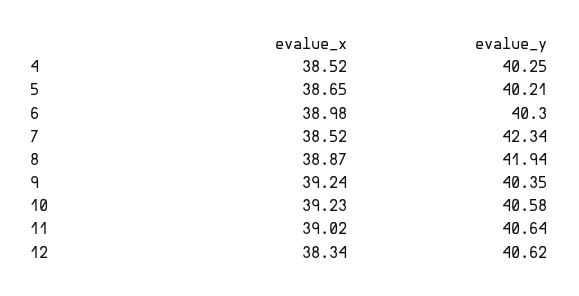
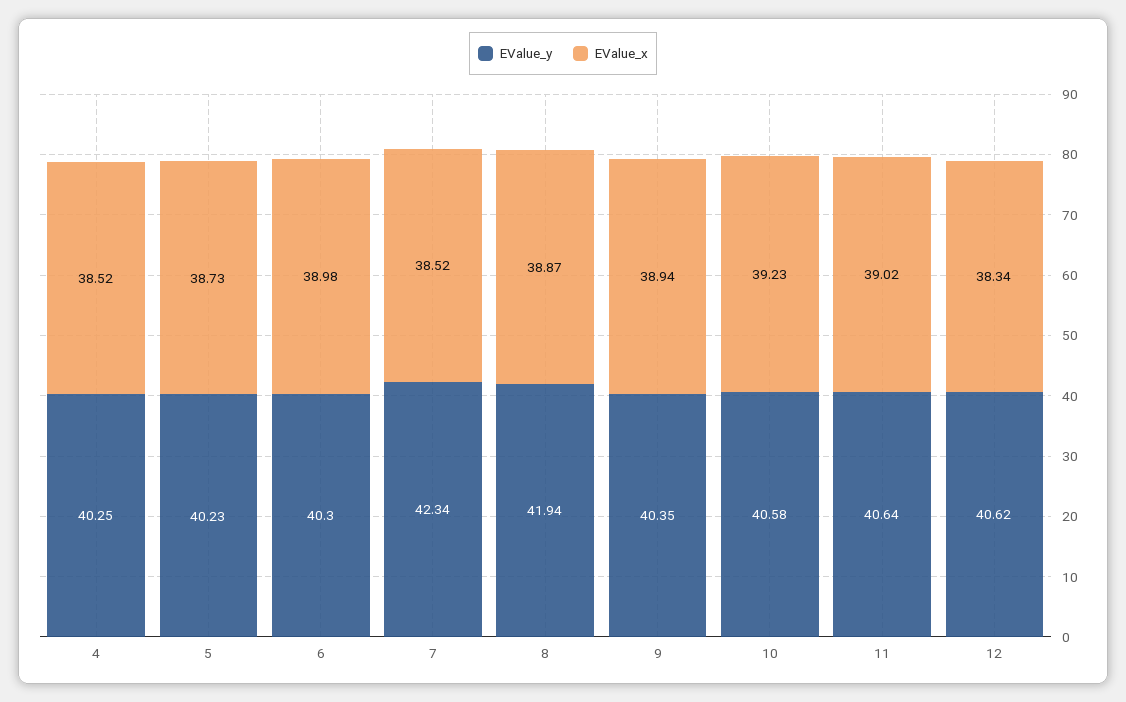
evalue_x, 5: 38.65 -> 38.73
evalue_y, 5: 40.21 -> 40.23
evalue_x, 9: 39.24 -> 38.94

